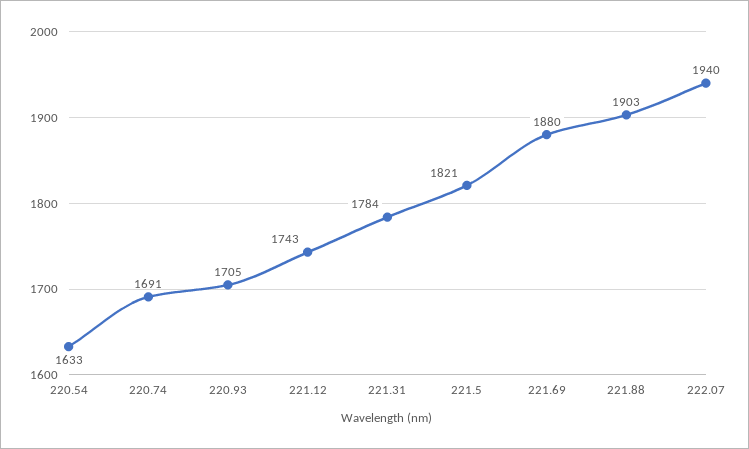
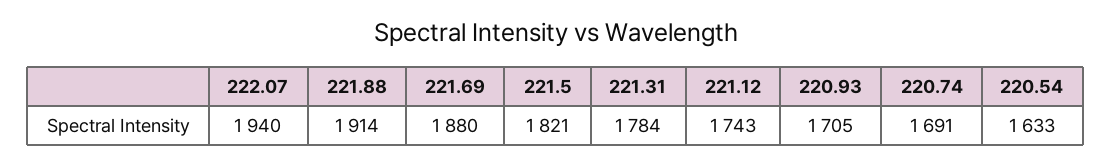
221.88: 1903 -> 1914

